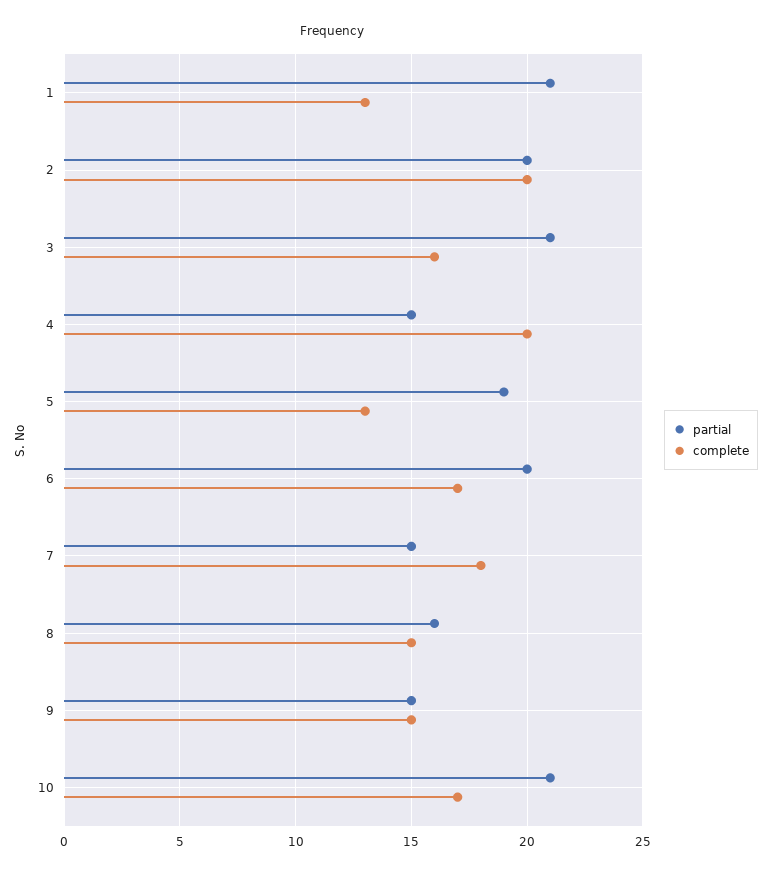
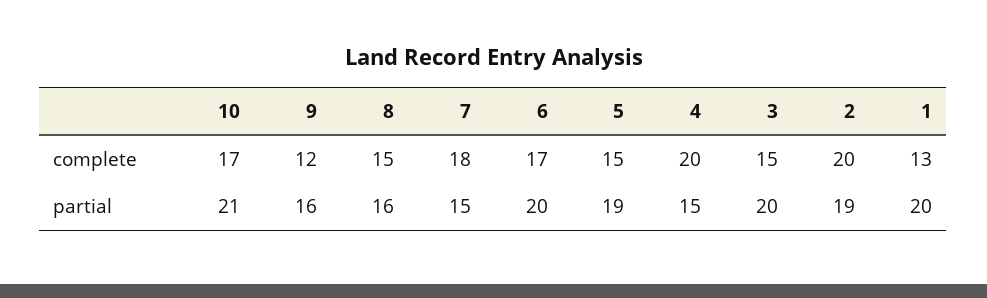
partial, 1: 21 -> 20
partial, 2: 20 -> 19
partial, 3: 21 -> 20
complete, 3: 16 -> 15
complete, 5: 13 -> 15
partial, 9: 15 -> 16
complete, 9: 15 -> 12

